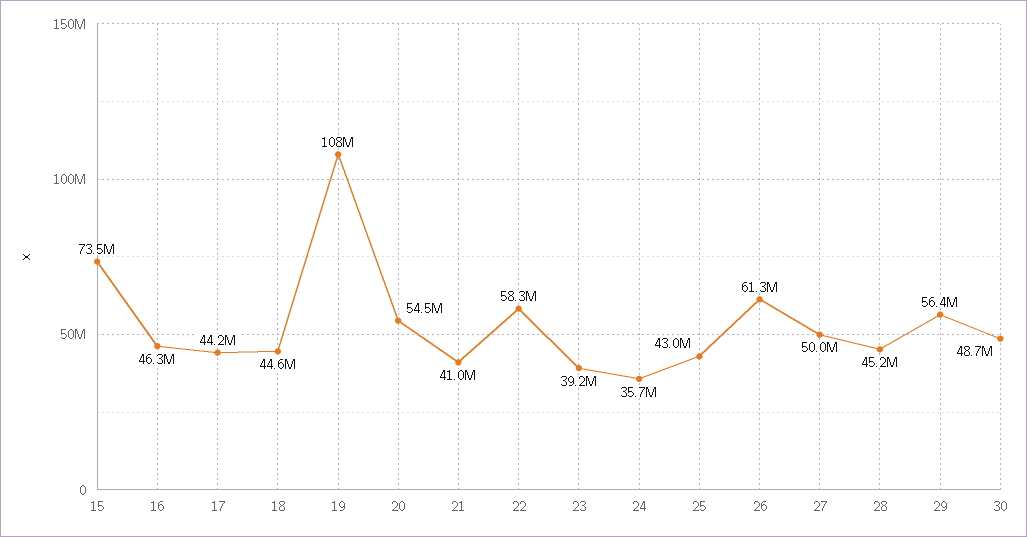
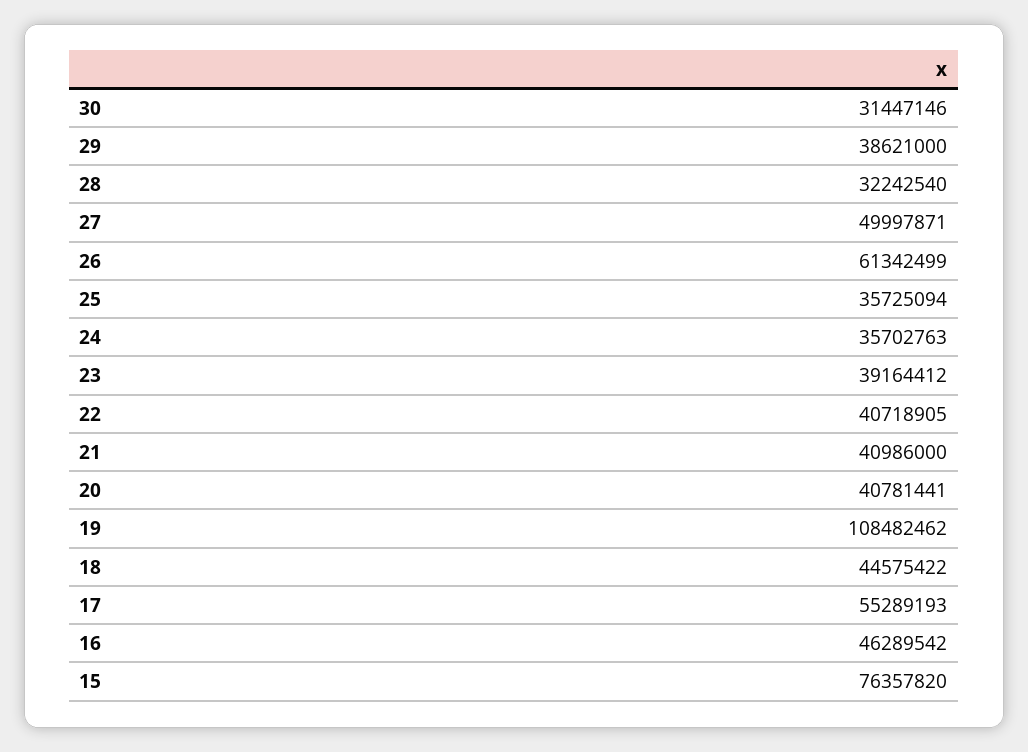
15: 73500000 -> 76357820
17: 44200000 -> 55289193
20: 54500000 -> 40781441
22: 58300000 -> 40718905
25: 43000000 -> 35725094
28: 45200000 -> 32242540
29: 56400000 -> 38621000
30: 48700000 -> 31447146

